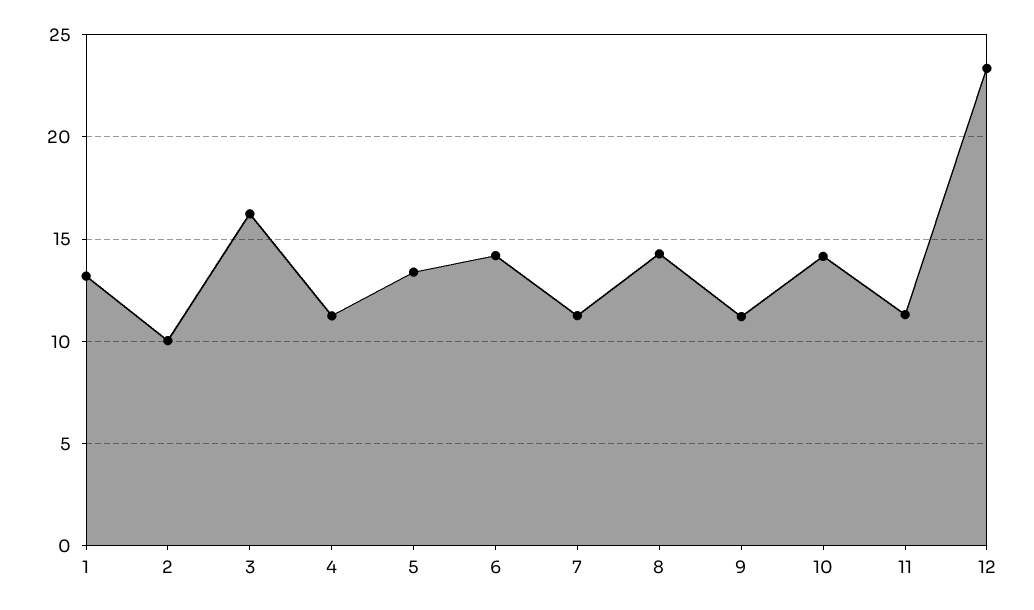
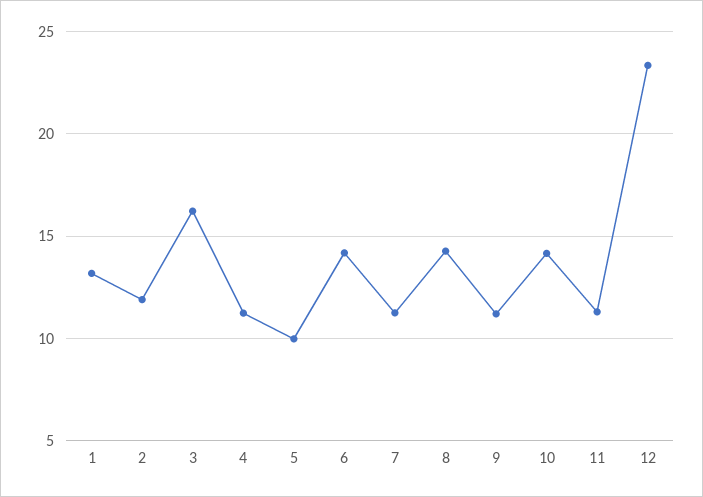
2: 10 -> 12
5: 13.5 -> 10

